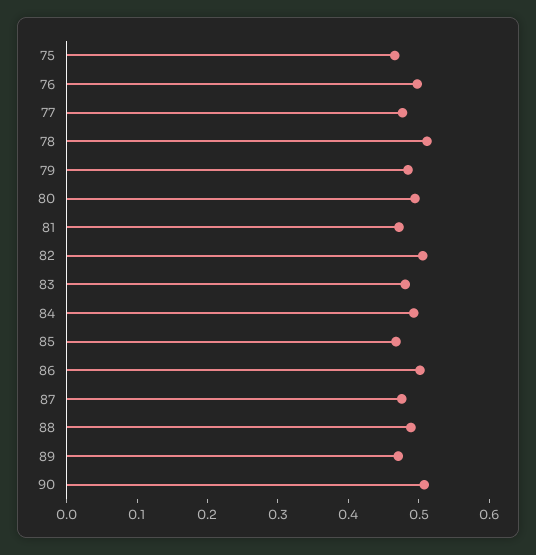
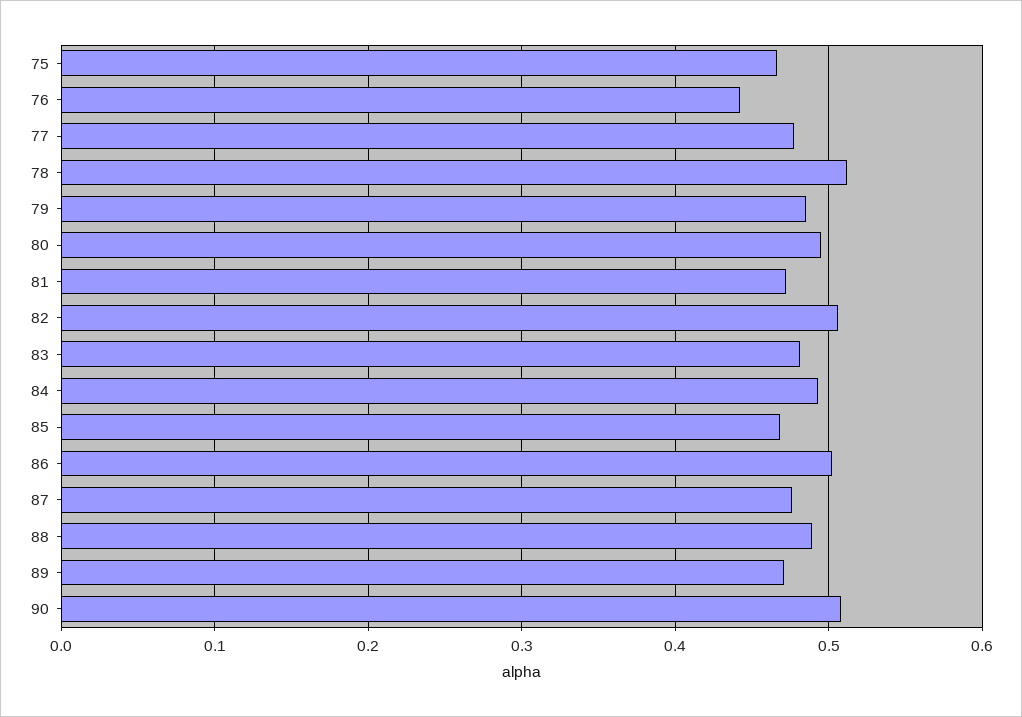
76: 0.5 -> 0.44

